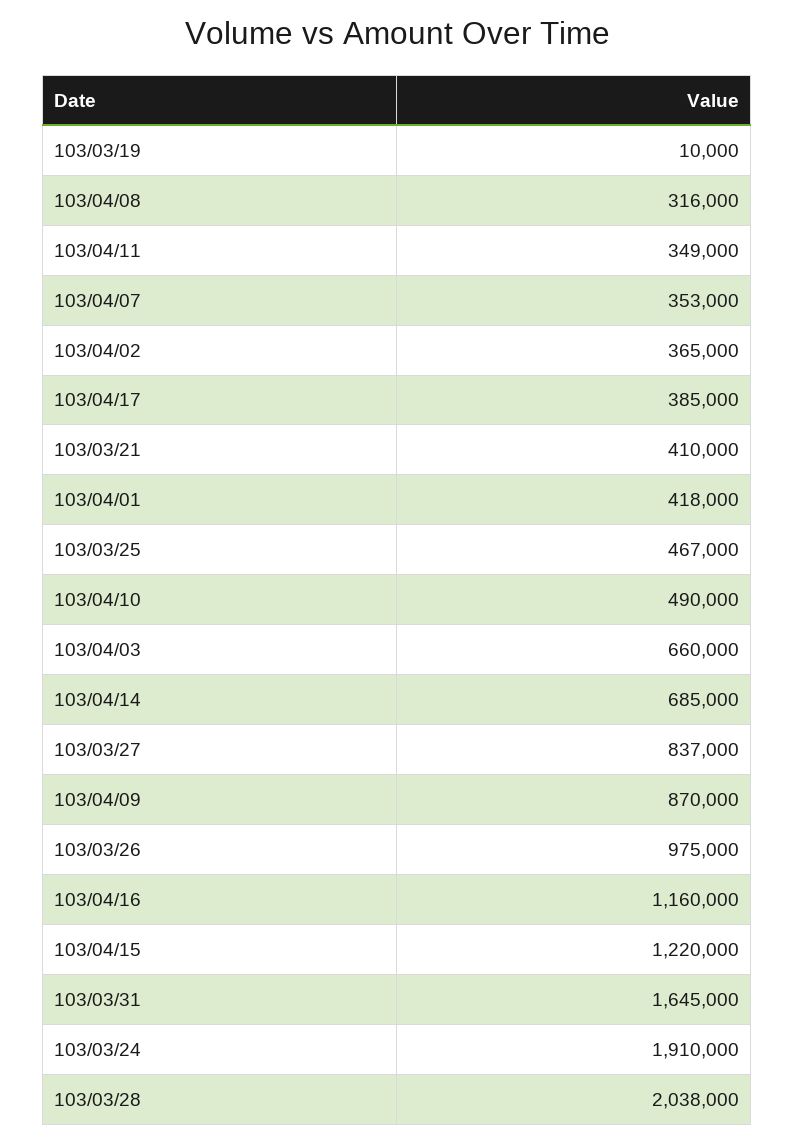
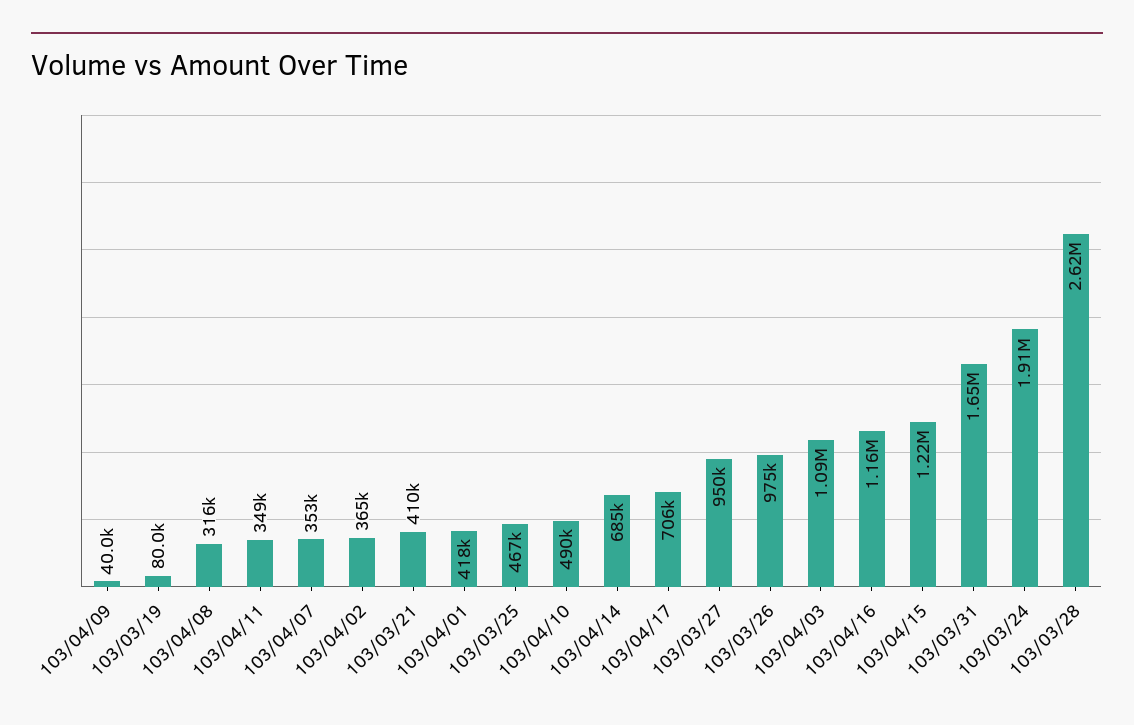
103/03/19: 10000 -> 80000
103/04/17: 385000 -> 706000
103/04/03: 660000 -> 1090000
103/03/27: 837000 -> 950000
103/04/09: 870000 -> 40000
103/03/28: 2038000 -> 2620000

